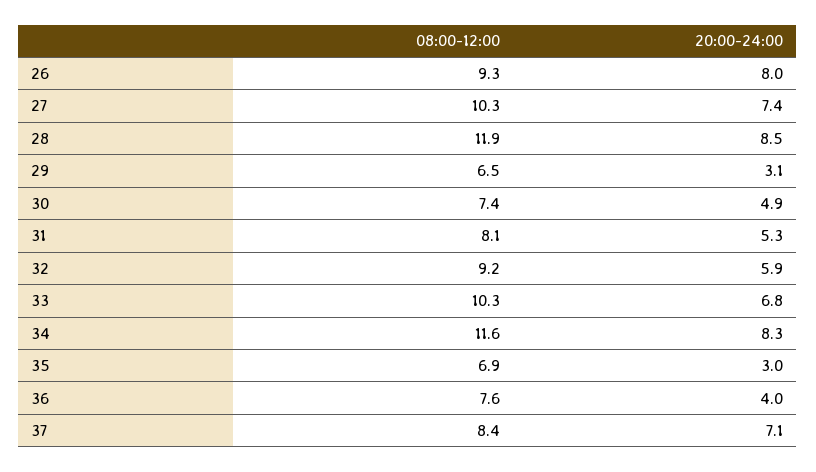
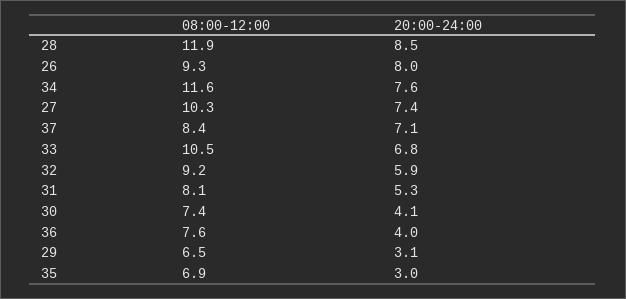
20:00-24:00, 30: 4.9 -> 4.1
08:00-12:00, 33: 10.3 -> 10.5
20:00-24:00, 34: 8.3 -> 7.6

